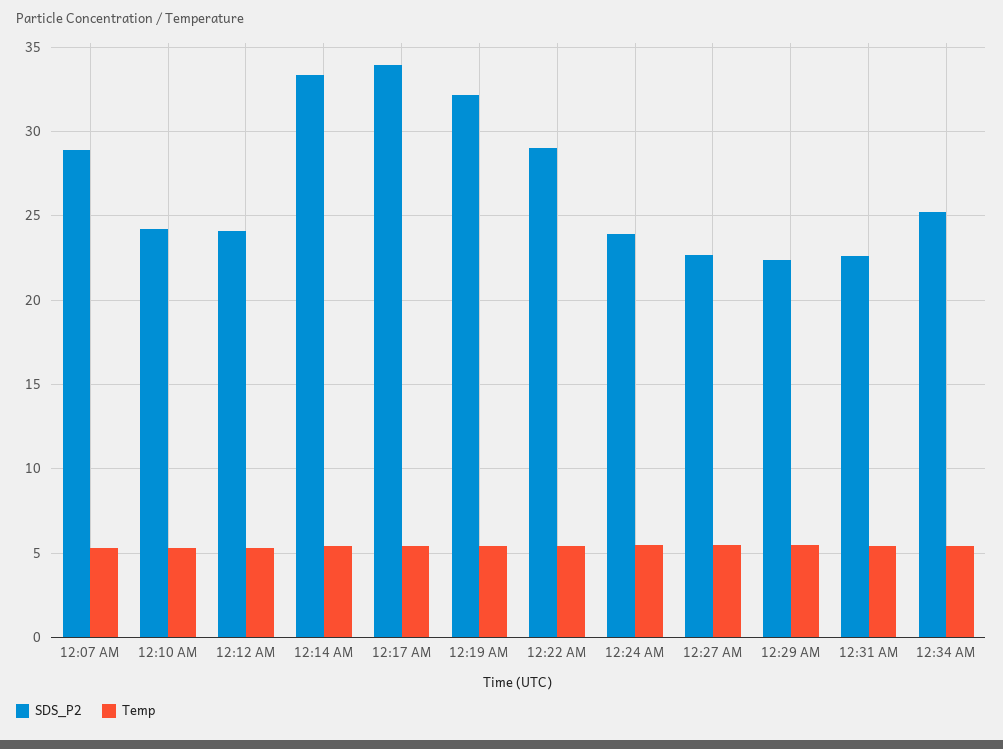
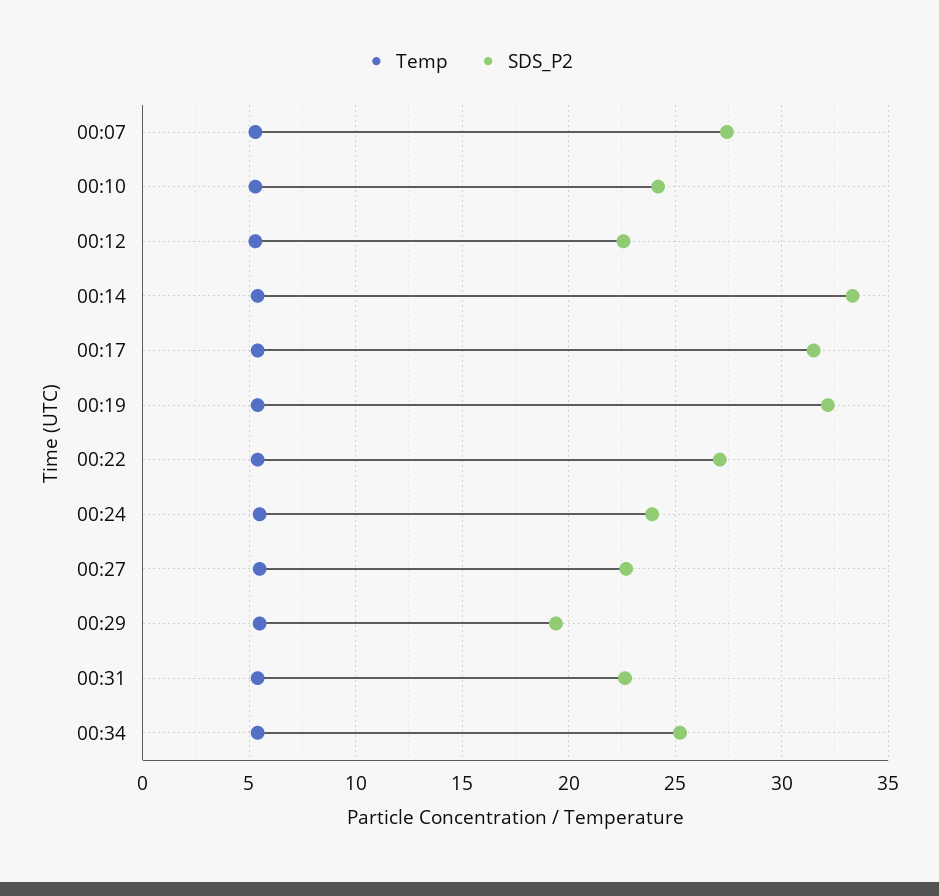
SDS_P2, 12:07 AM: 29 -> 27.5
SDS_P2, 12:12 AM: 24 -> 22.5
SDS_P2, 12:17 AM: 34 -> 31.5
SDS_P2, 12:22 AM: 29 -> 27
SDS_P2, 12:29 AM: 22.5 -> 19.5

